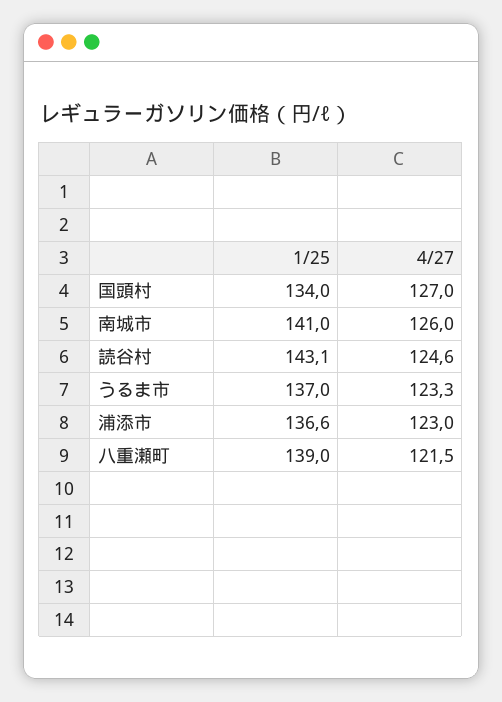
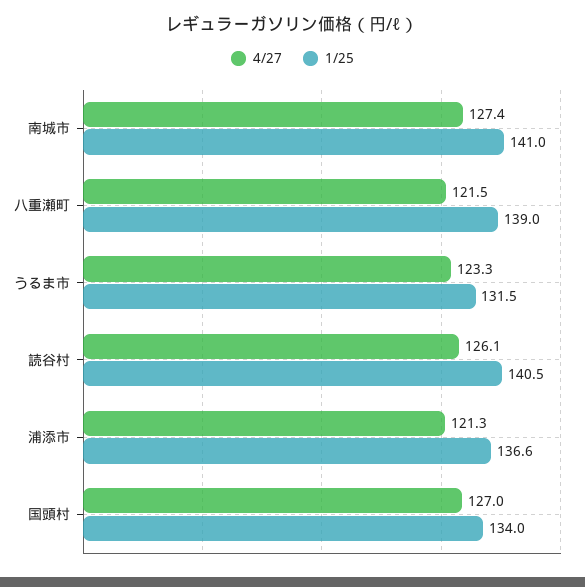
4/27, 南城市: 126 -> 127.4
1/25, 読谷村: 143.1 -> 140.5
4/27, 読谷村: 124.6 -> 126.1
1/25, うるま市: 137 -> 131.5
4/27, 浦添市: 123 -> 121.3

